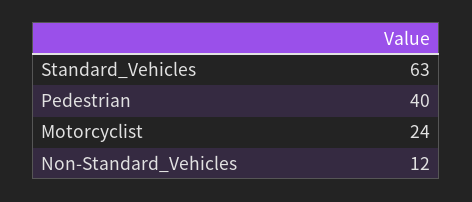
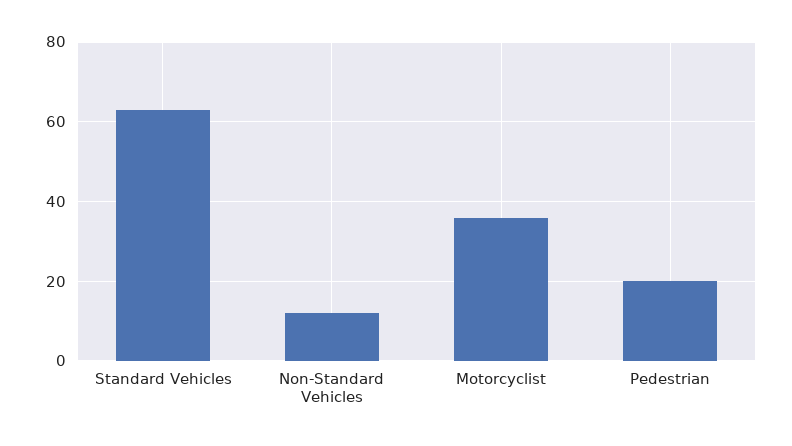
Pedestrian: 40 -> 20
Motorcyclist: 24 -> 35

